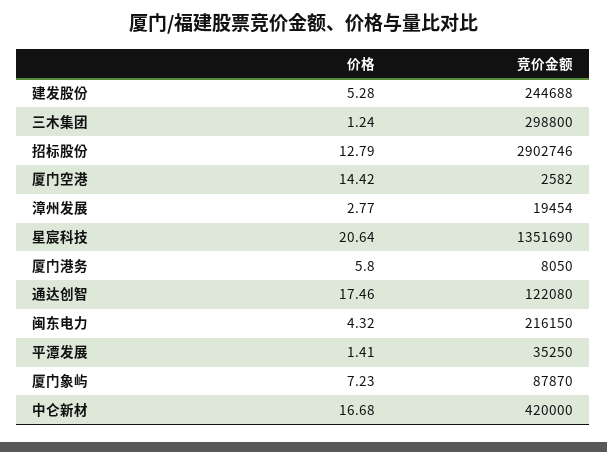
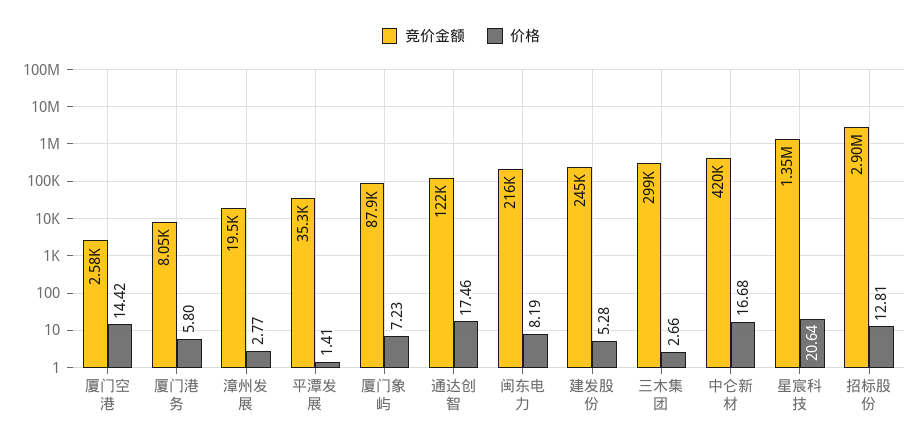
价格, 三木集团: 1.24 -> 2.66
价格, 招标股份: 12.79 -> 12.81
价格, 闽东电力: 4.32 -> 8.19

